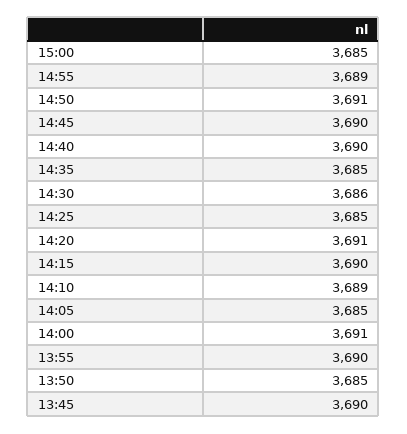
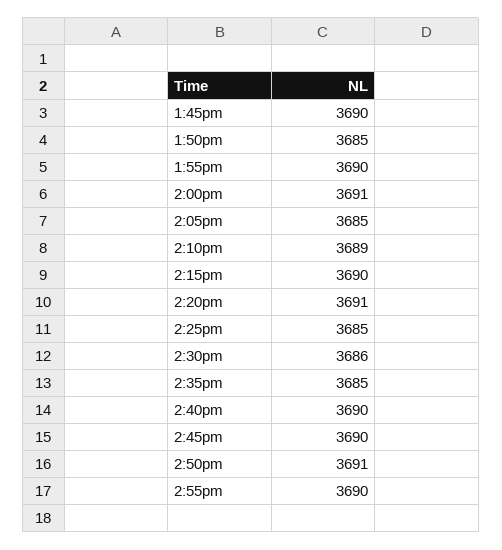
15:00: 3685 -> none
14:55: 3689 -> 3690

